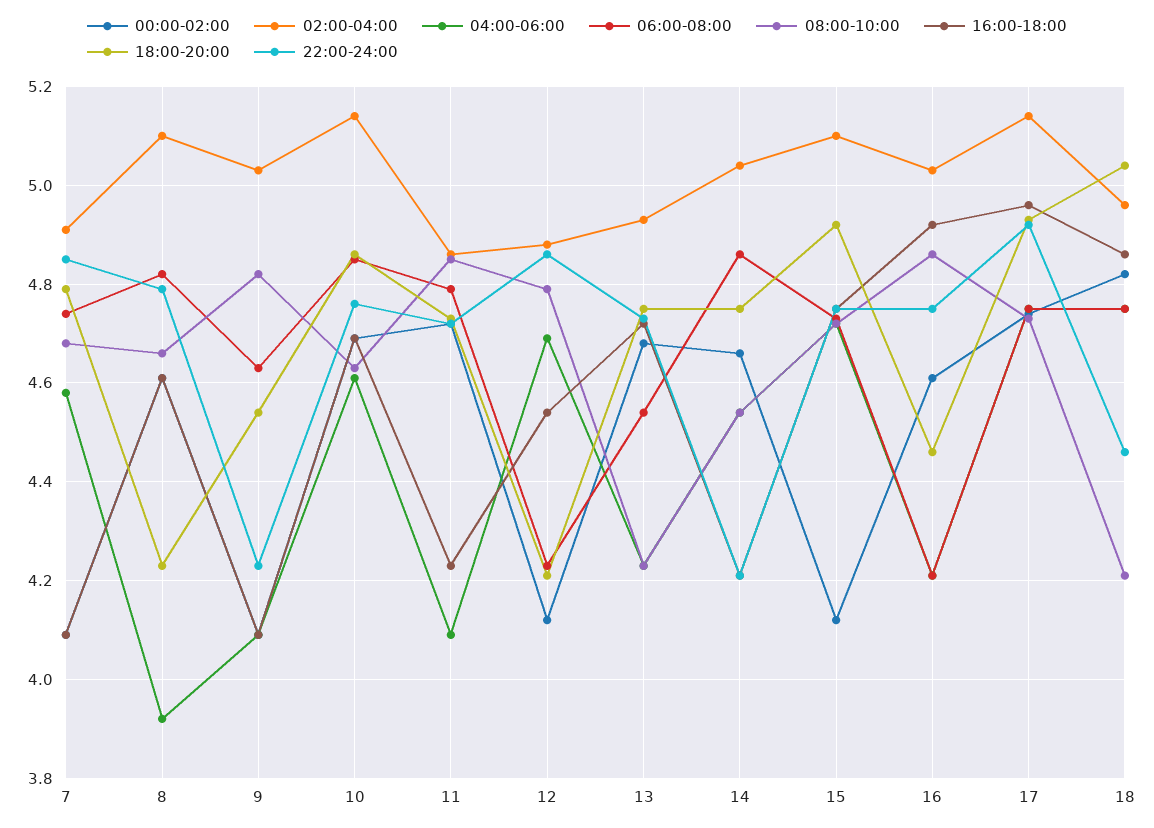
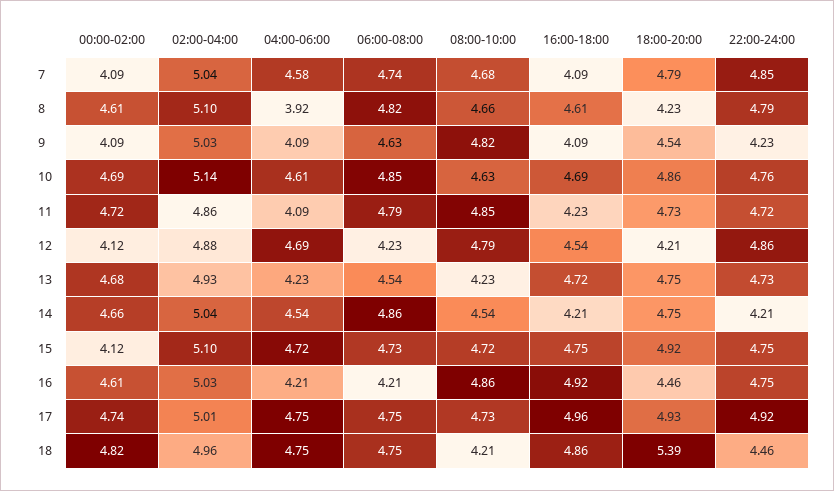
02:00-04:00, 7: 4.9 -> 5.04
02:00-04:00, 17: 5.15 -> 5.01
18:00-20:00, 18: 5.05 -> 5.39

